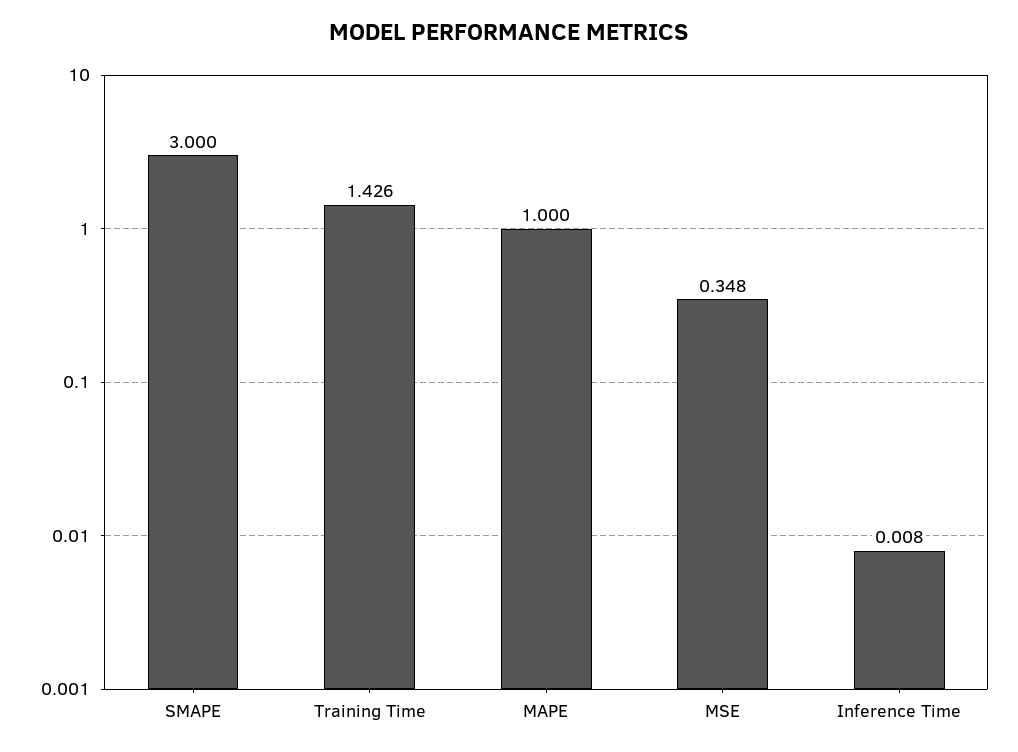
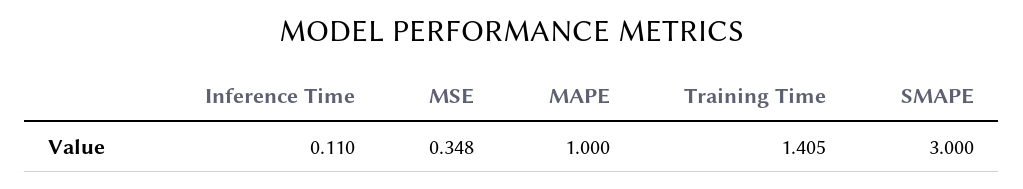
Training Time: 1.426 -> 1.405
Inference Time: 0.008 -> 0.11

